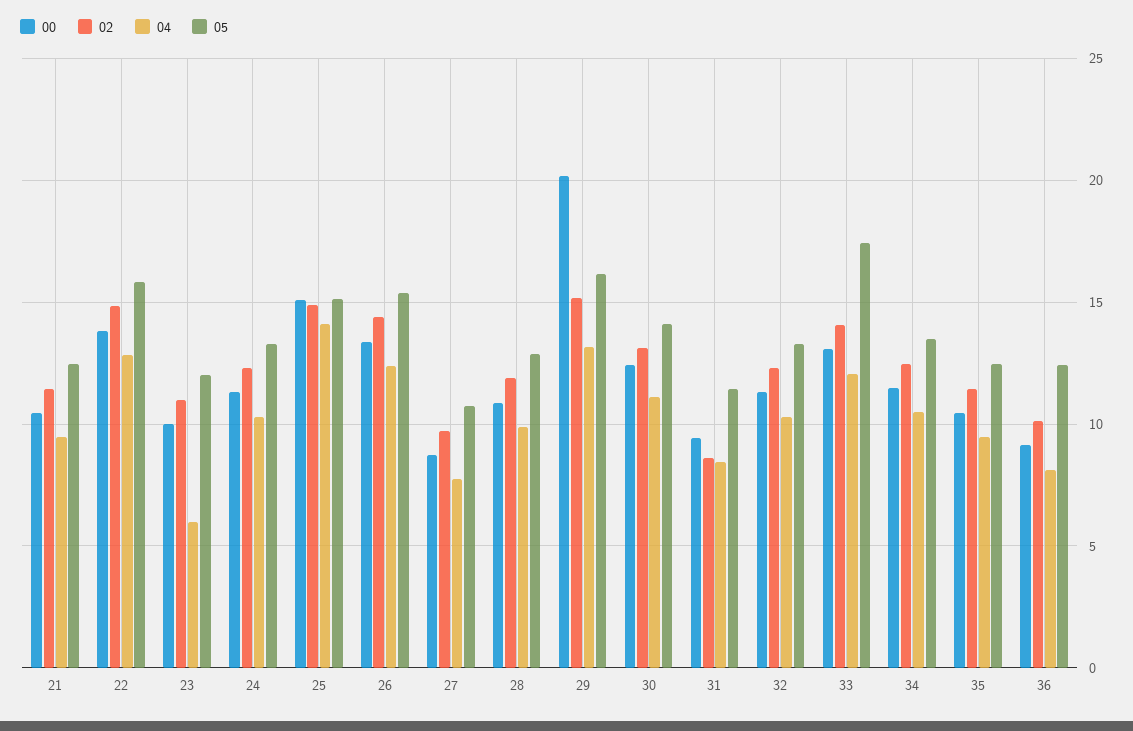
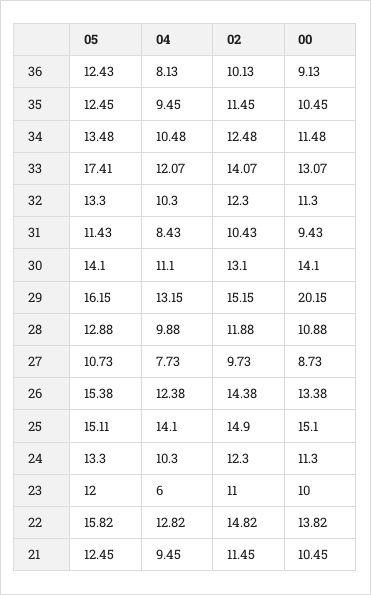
00, 30: 12.5 -> 14.1
02, 31: 8.5 -> 10.43

